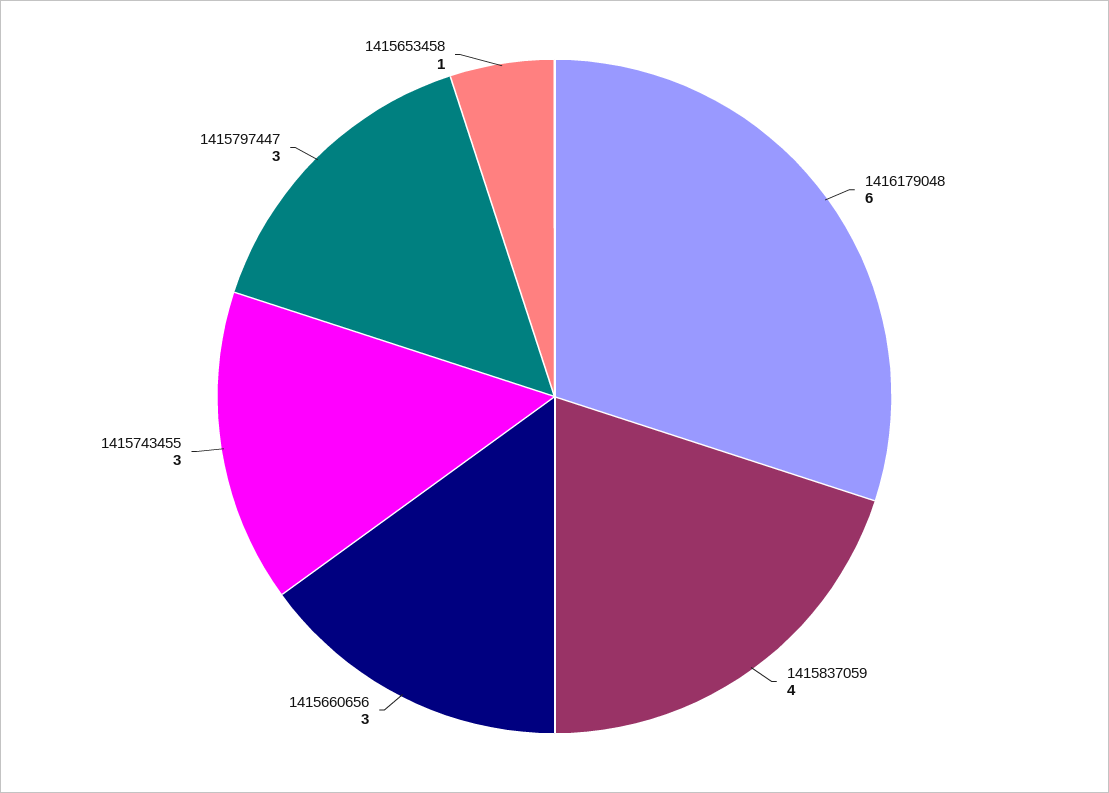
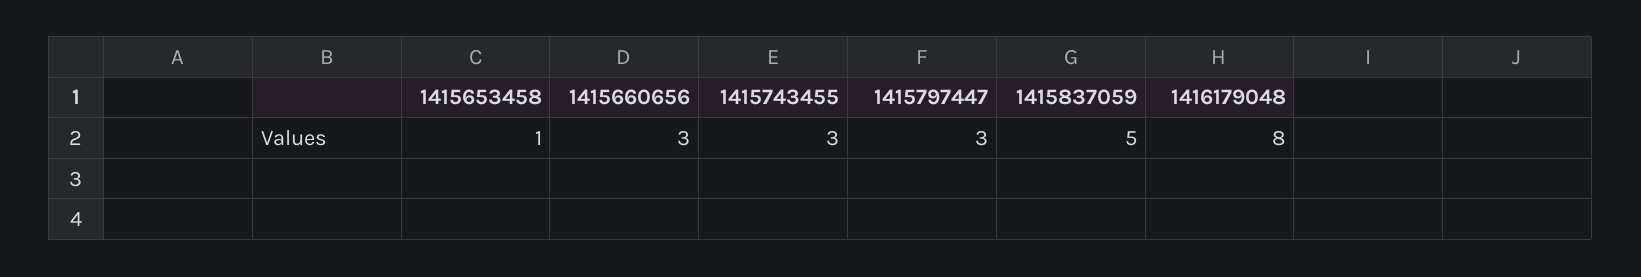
1416179048: 6 -> 8
1415837059: 4 -> 5

